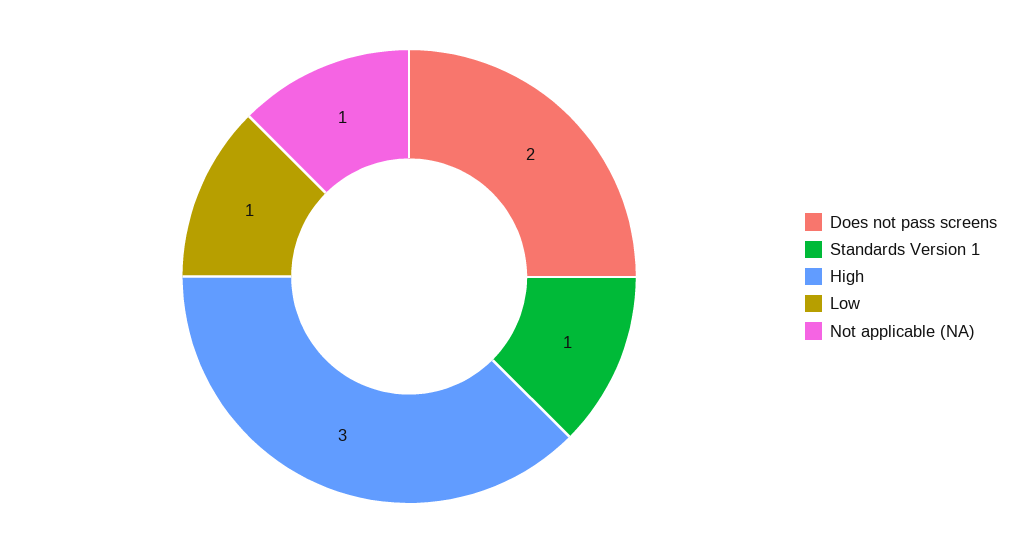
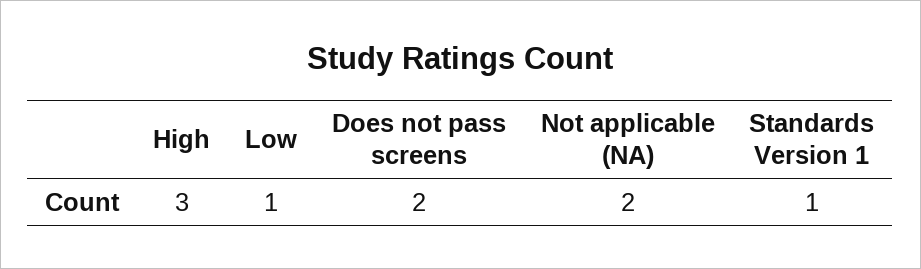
Not applicable (NA): 1 -> 2

